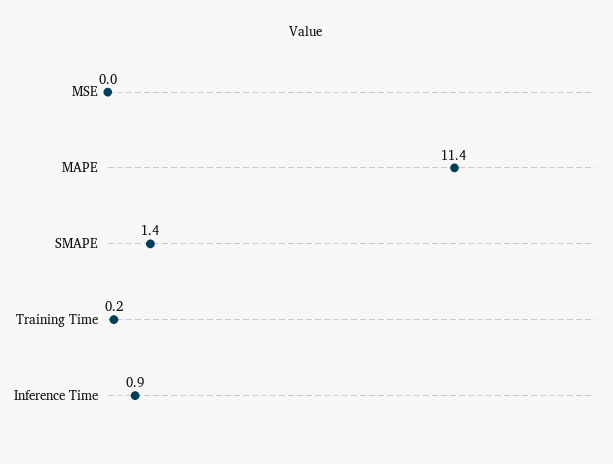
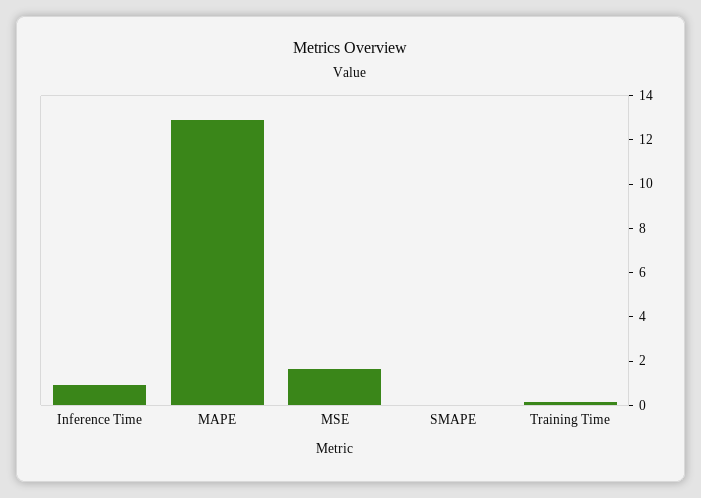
MSE: 0 -> 1.5
MAPE: 11.4 -> 13
SMAPE: 1.4 -> 0

